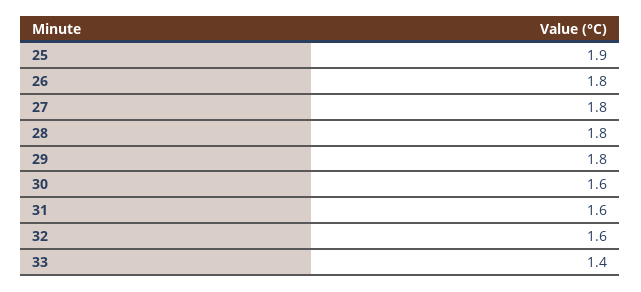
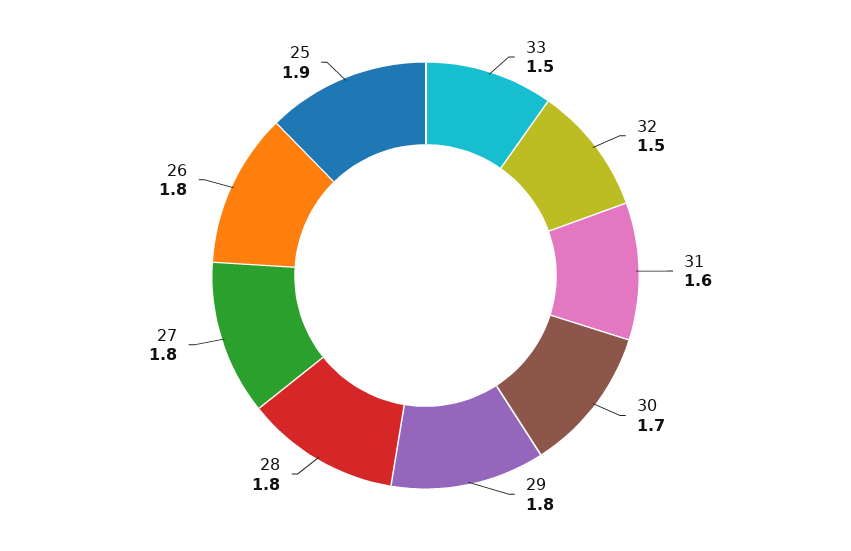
30: 1.6 -> 1.7
32: 1.6 -> 1.5
33: 1.4 -> 1.5

